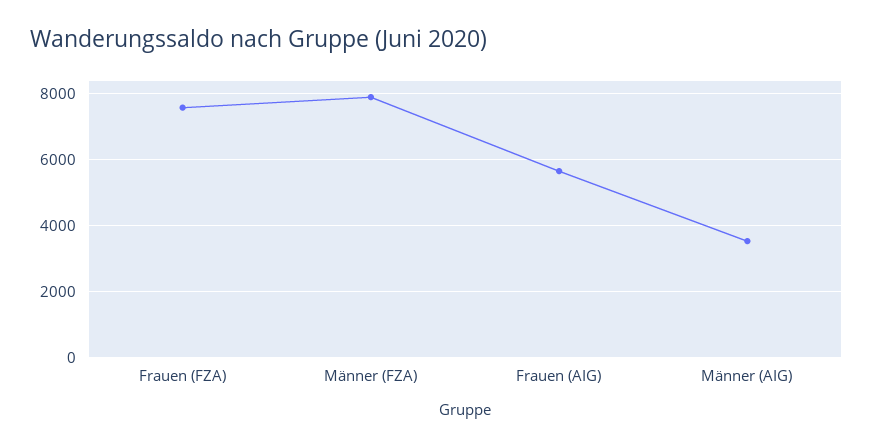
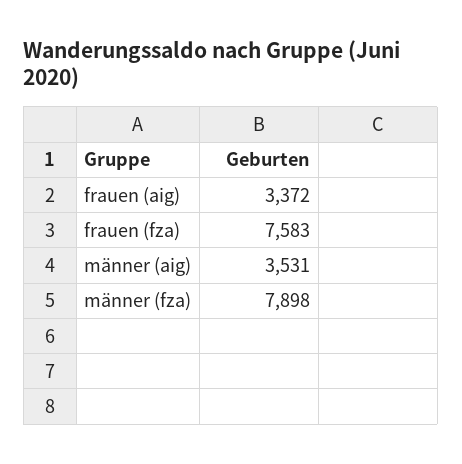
Frauen (AIG): 5600 -> 3372

